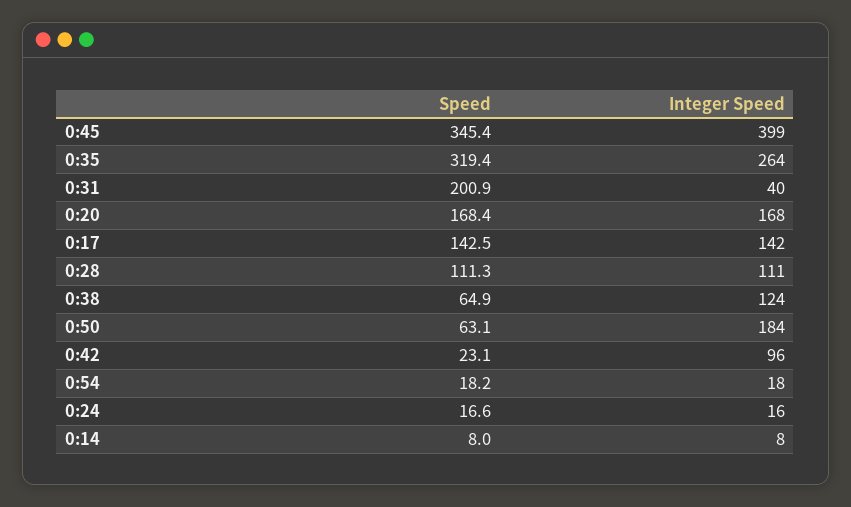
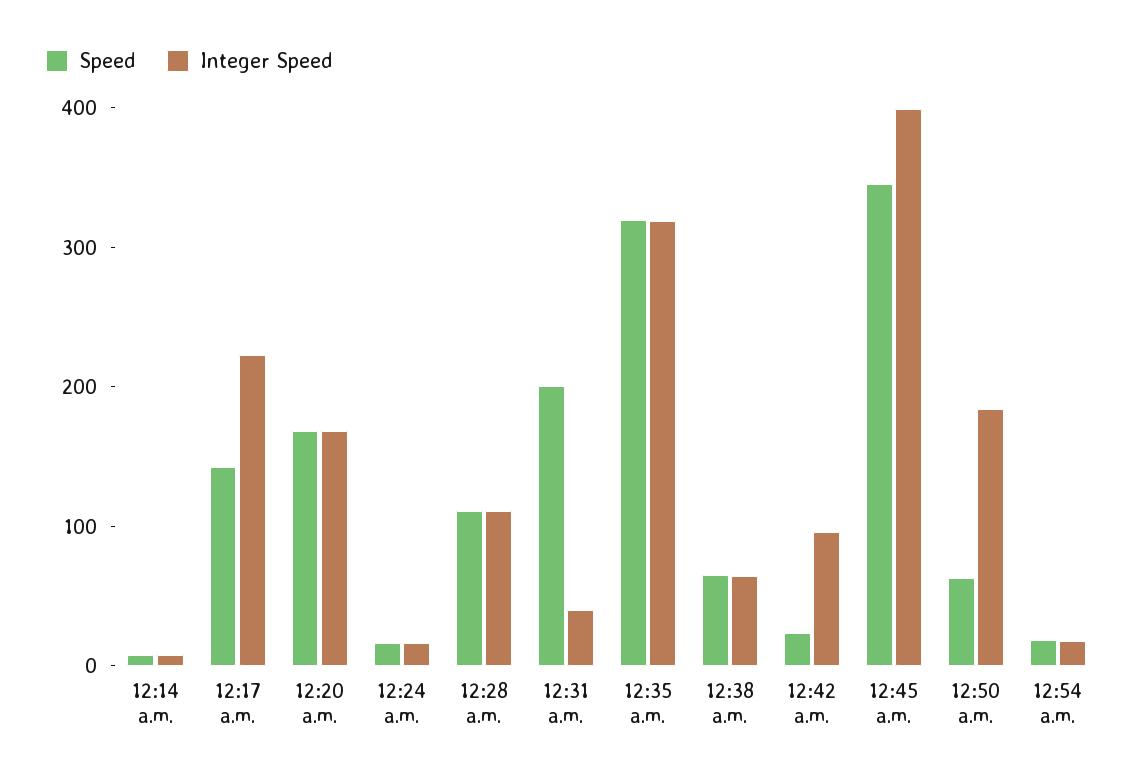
Integer Speed, 0:35: 264 -> 320
Integer Speed, 0:17: 142 -> 220
Integer Speed, 0:38: 124 -> 60

